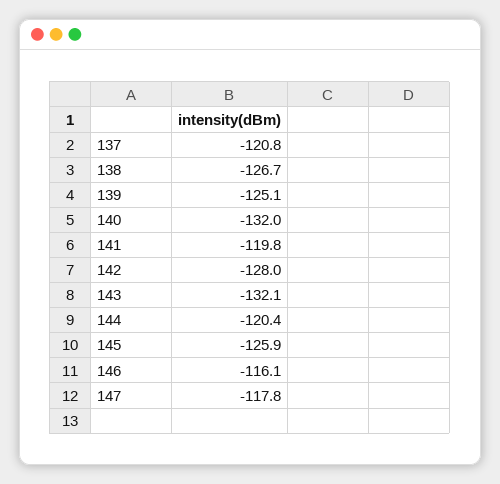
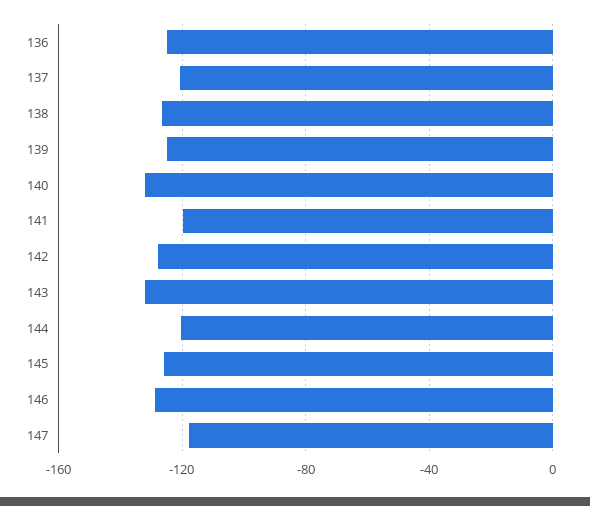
146: -116.1 -> -130
136: none -> -125

